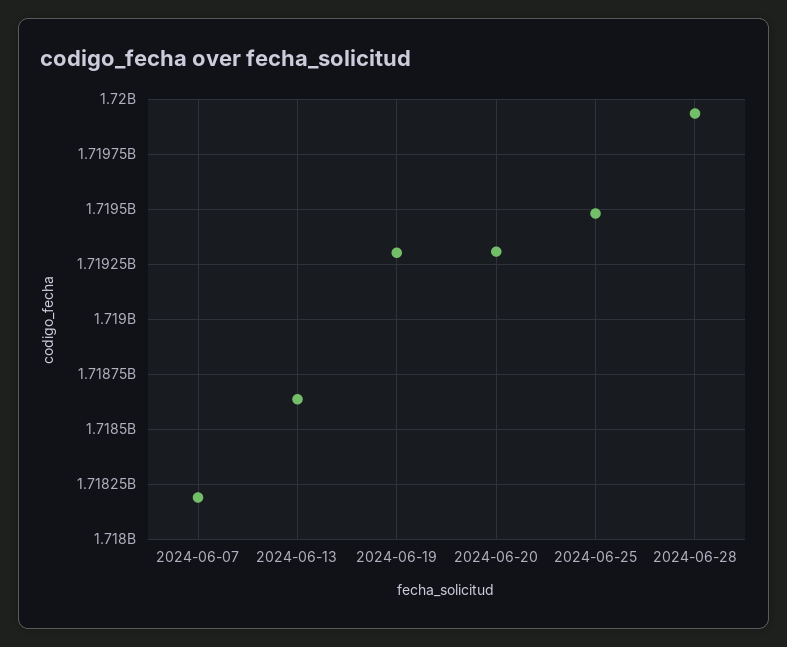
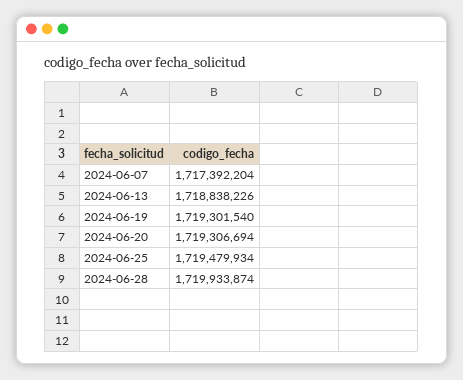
2024-06-07: 1718200000 -> 1717392204
2024-06-13: 1718650000 -> 1718838226

